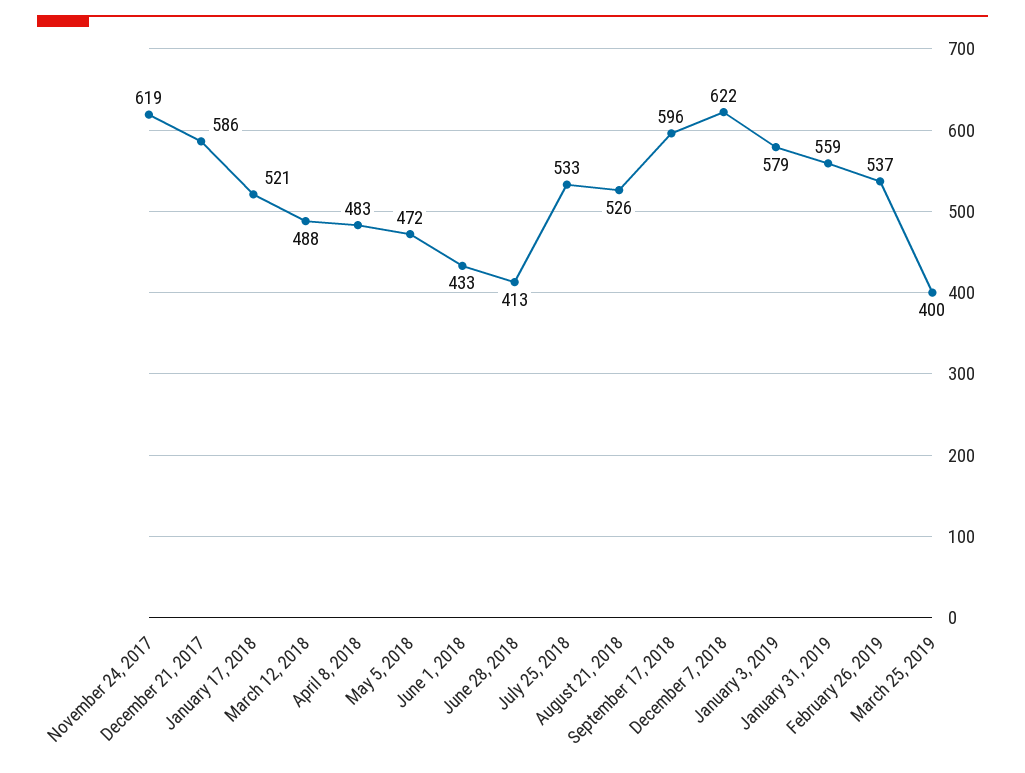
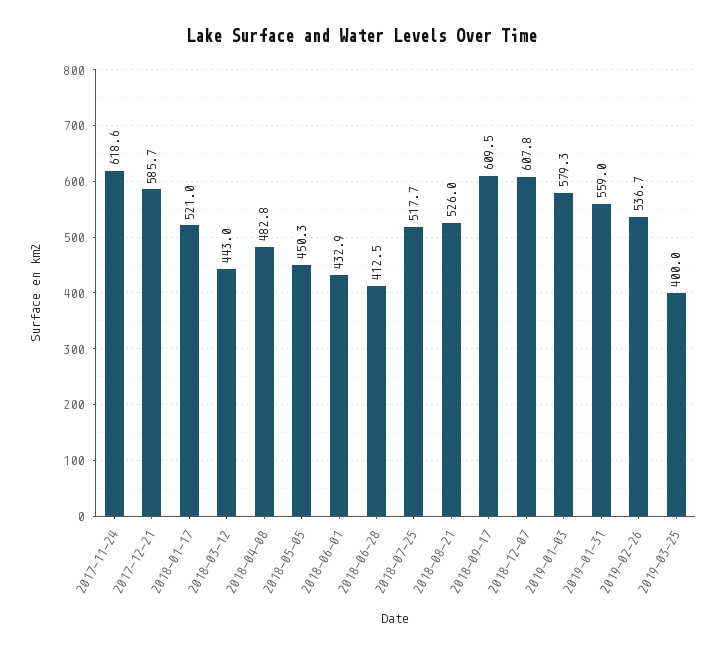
March 12, 2018: 488 -> 443
May 5, 2018: 472 -> 450.3
July 25, 2018: 533 -> 517.7
September 17, 2018: 596 -> 609.5
December 7, 2018: 622 -> 607.8

